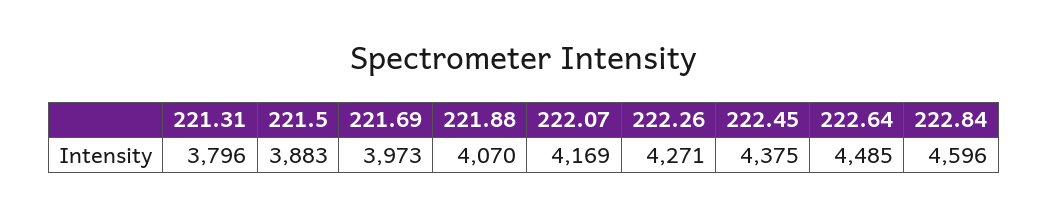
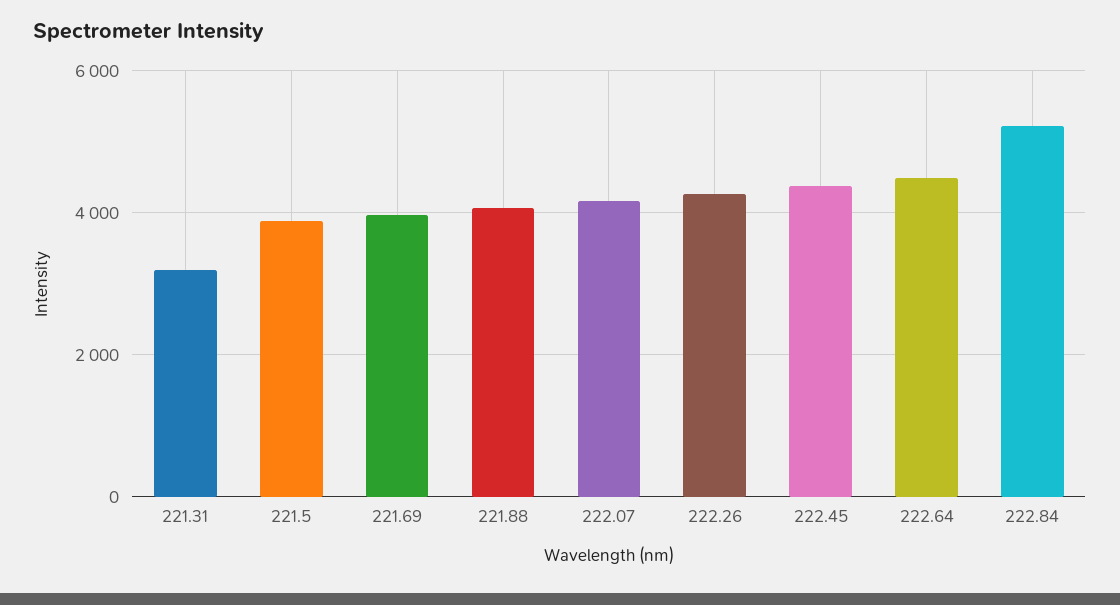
221.31: 3796 -> 3200
222.84: 4596 -> 5200

